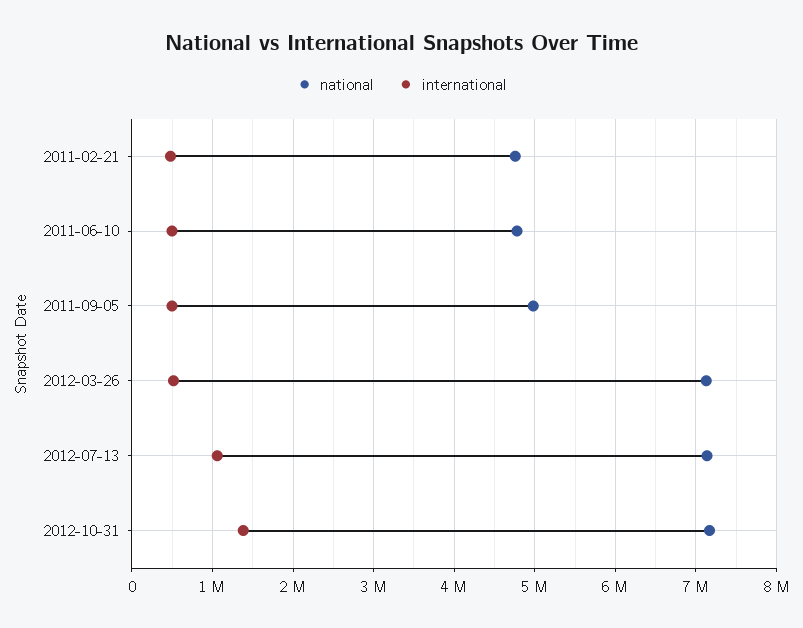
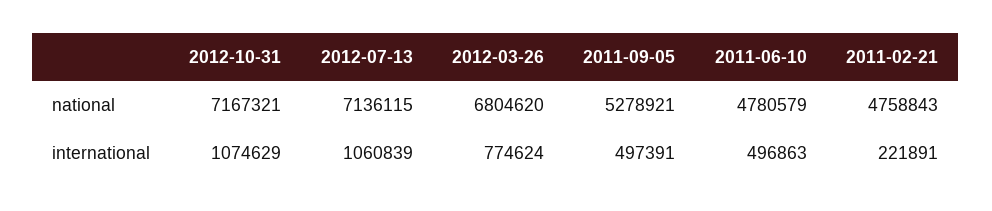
international, 2011-02-21: 500000 -> 221891
national, 2011-09-05: 5000000 -> 5278921
national, 2012-03-26: 7100000 -> 6804620
international, 2012-03-26: 500000 -> 774624
international, 2012-10-31: 1400000 -> 1074629

